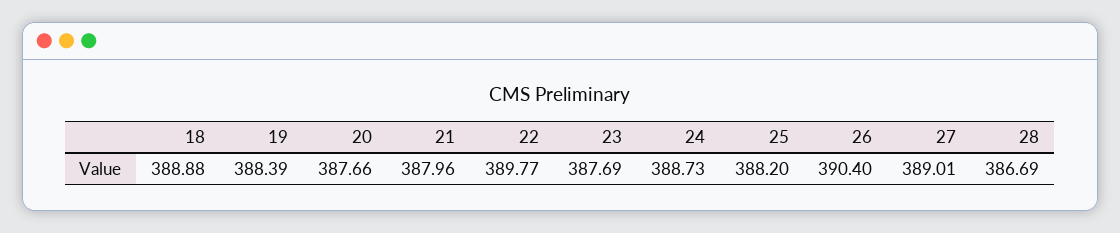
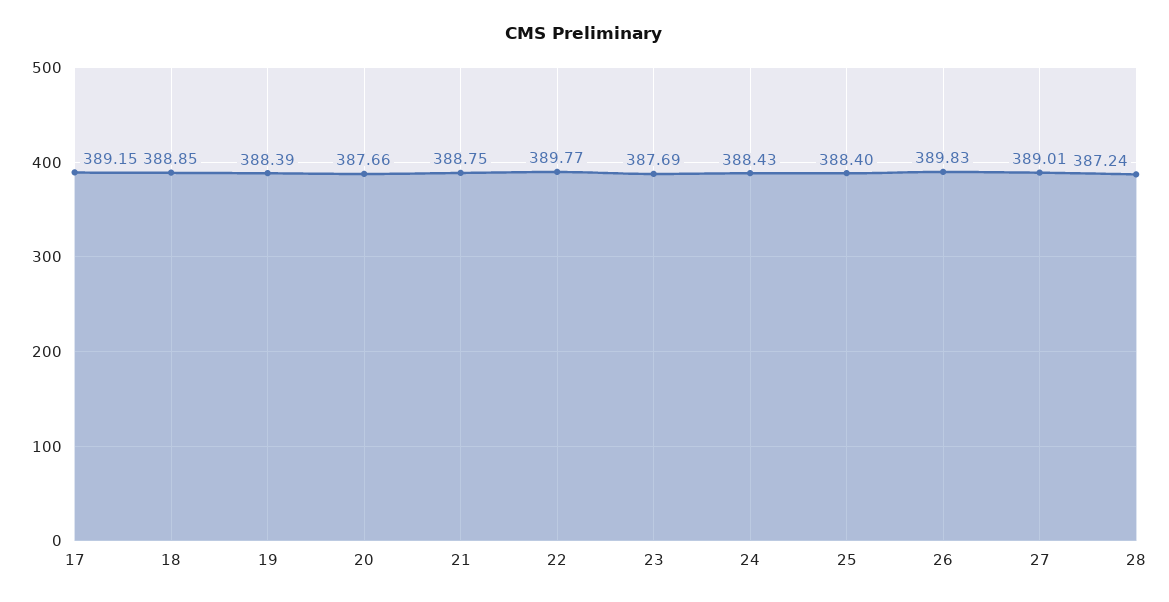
18: 388.88 -> 388.85
21: 387.96 -> 388.75
24: 388.73 -> 388.43
25: 388.2 -> 388.4
26: 390.4 -> 389.83
28: 386.69 -> 387.24
17: none -> 389.15

